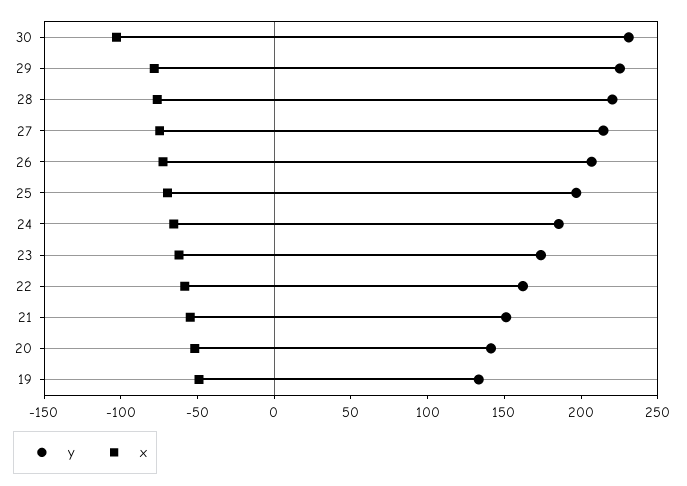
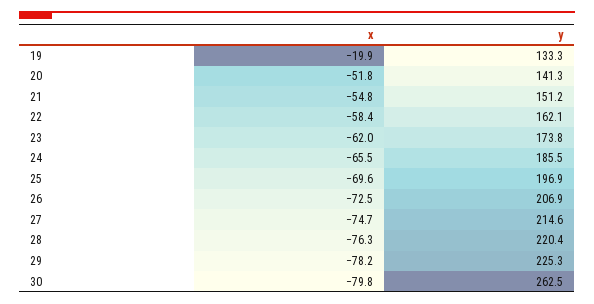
y, 30: 230 -> 262.5
x, 30: -100 -> -79.8
x, 19: -50 -> -19.9

